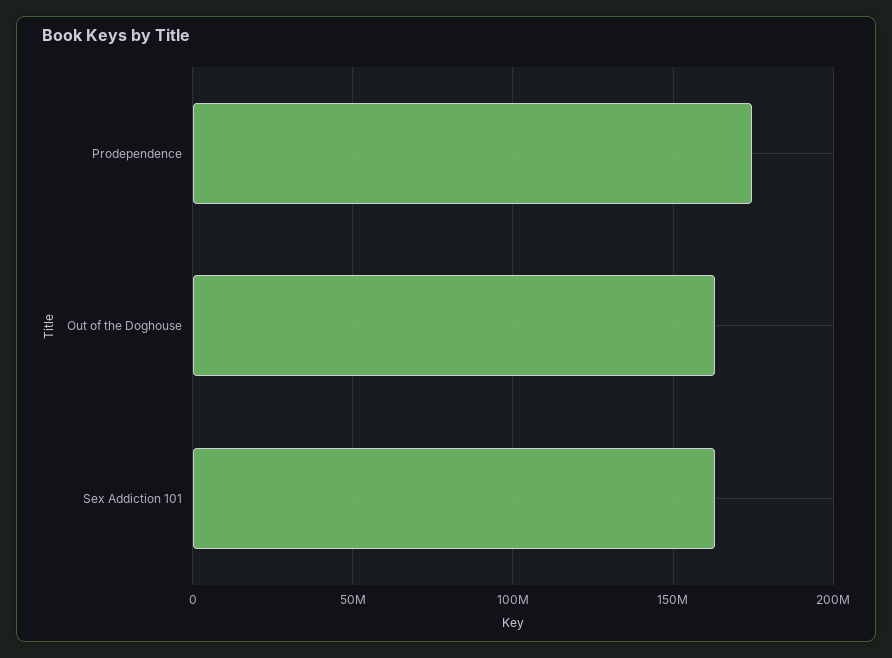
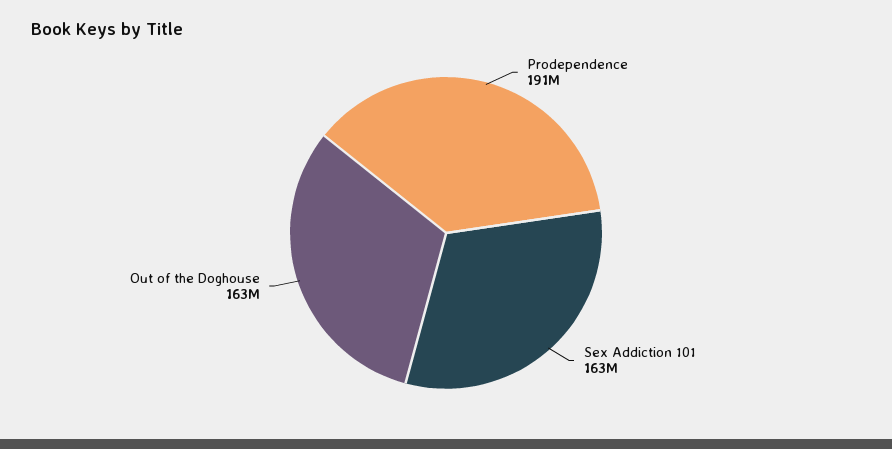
Prodependence: 175000000 -> 191000000

